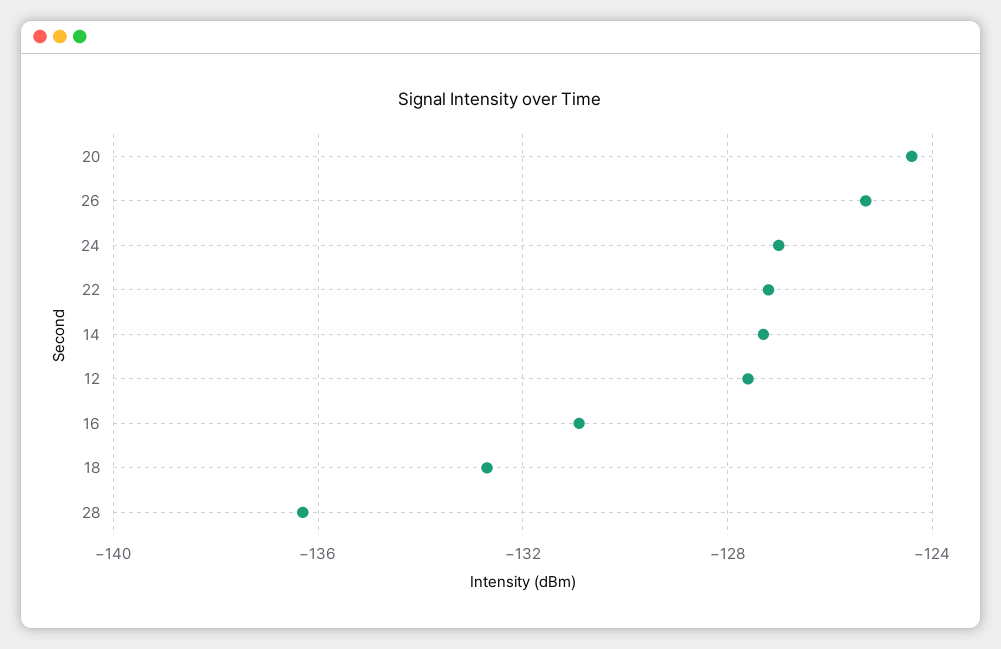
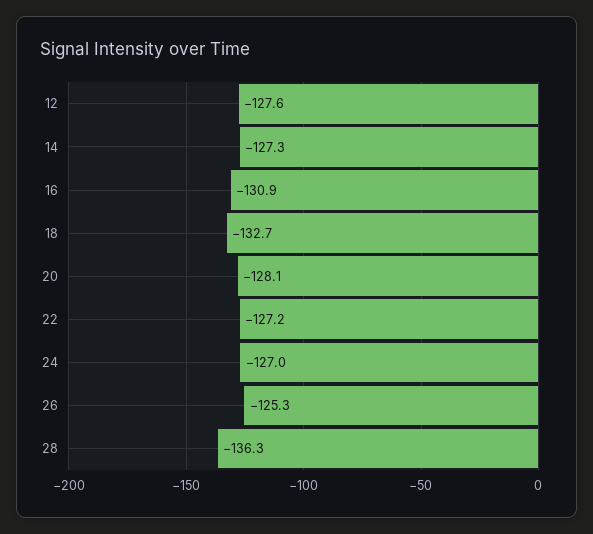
20: -124.5 -> -128.1

